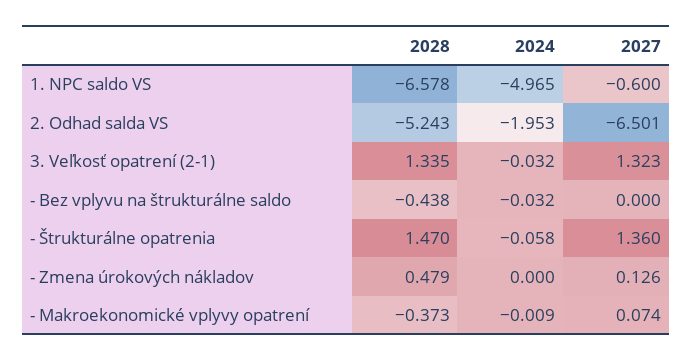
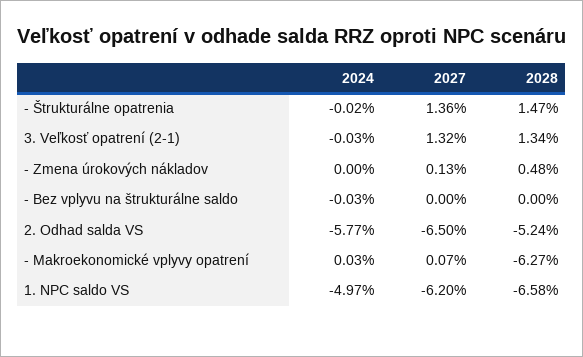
2027, 1. NPC saldo VS: -0.6 -> -6.2
2024, 2. Odhad salda VS: -1.953 -> -5.77
2028, - Bez vplyvu na štrukturálne saldo: -0.438 -> 0
2024, - Štrukturálne opatrenia: -0.058 -> -0.02
2028, - Makroekonomické vplyvy opatrení: -0.373 -> -6.27
2024, - Makroekonomické vplyvy opatrení: -0.009 -> 0.03

